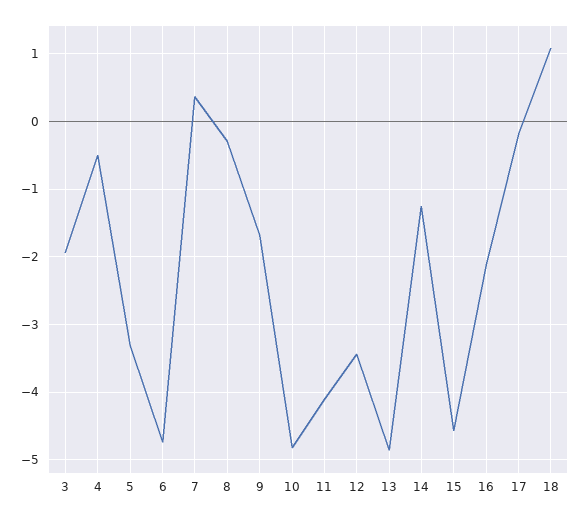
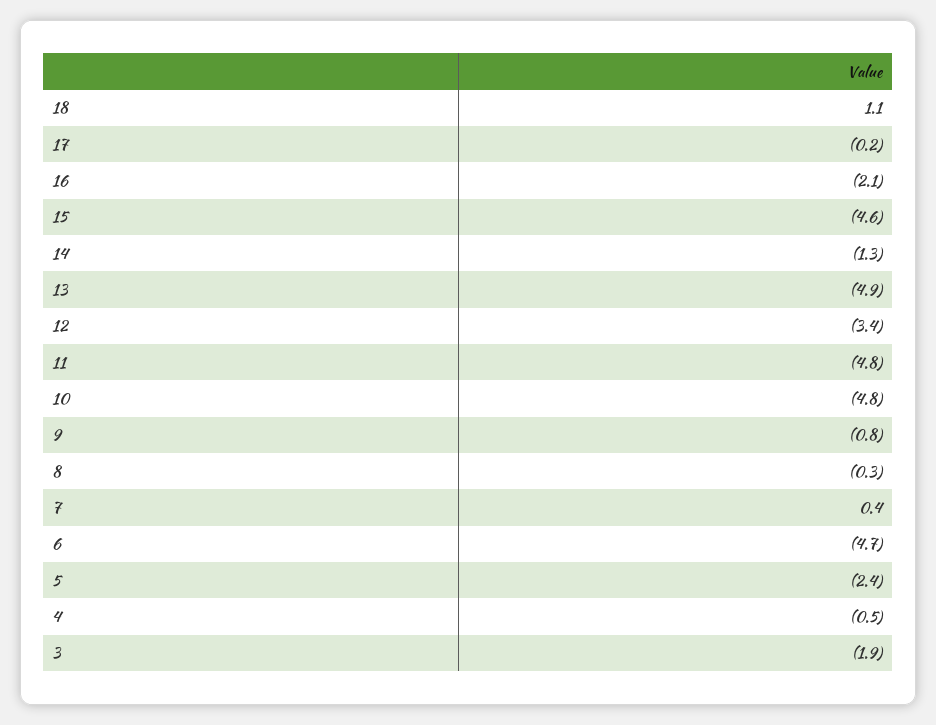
5: -3.3 -> -2.4
9: -1.7 -> -0.8
11: -4.1 -> -4.8

